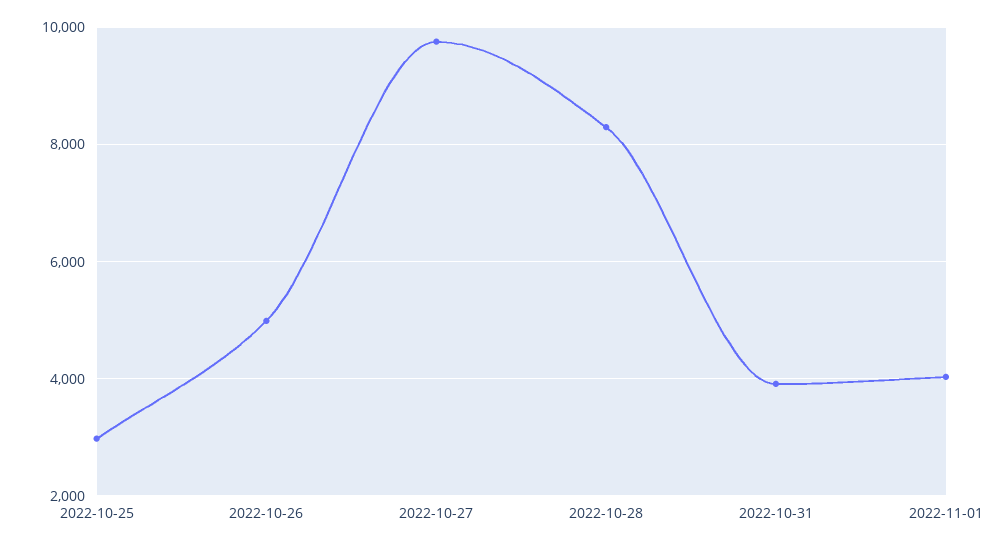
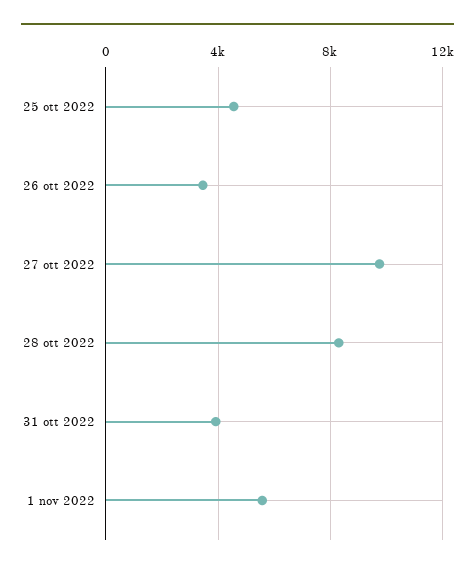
2022-10-25: 3000 -> 4500
2022-10-26: 5000 -> 3500
2022-11-01: 4000 -> 5500

